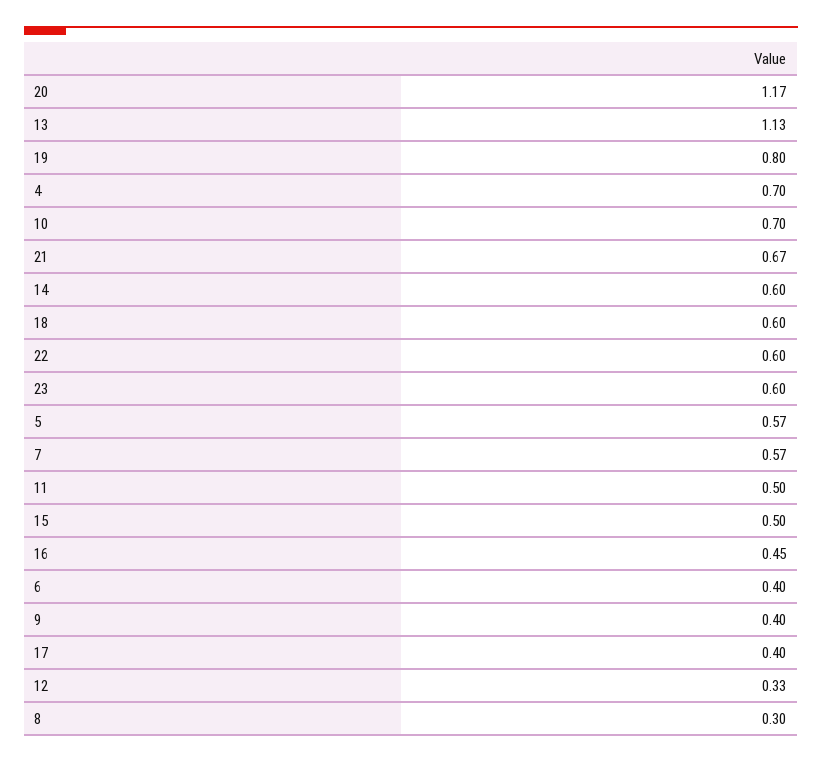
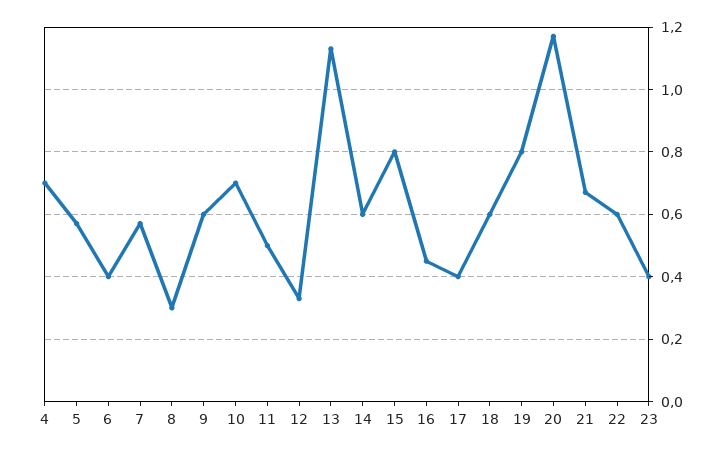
23: 0.6 -> 0.4
15: 0.5 -> 0.8
9: 0.4 -> 0.6

